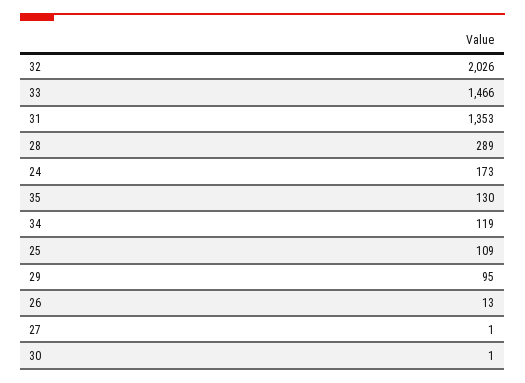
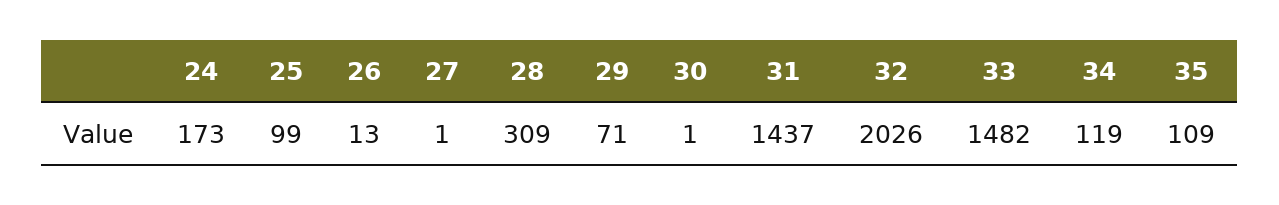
33: 1466 -> 1482
31: 1353 -> 1437
28: 289 -> 309
35: 130 -> 109
25: 109 -> 99
29: 95 -> 71

